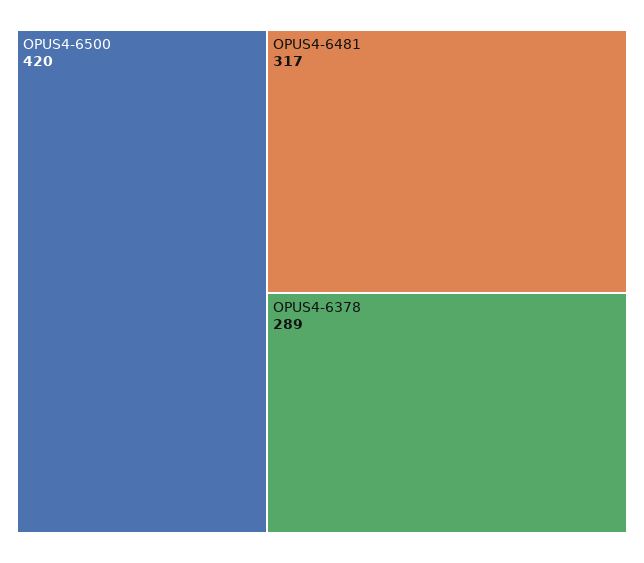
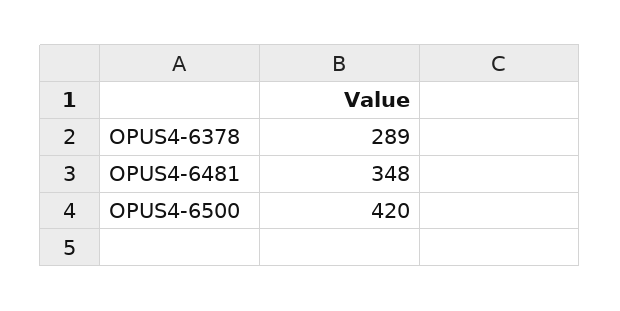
OPUS4-6481: 317 -> 348

